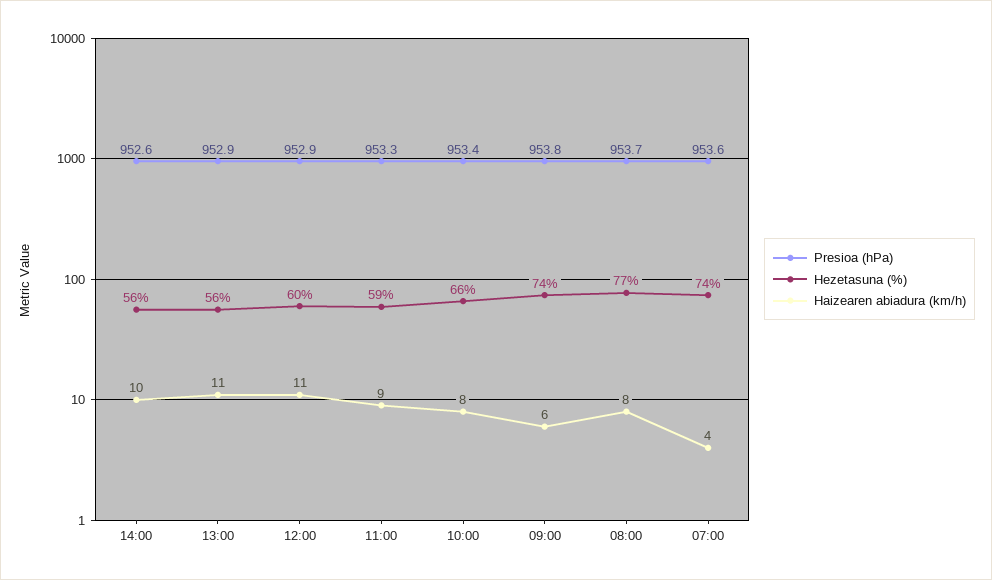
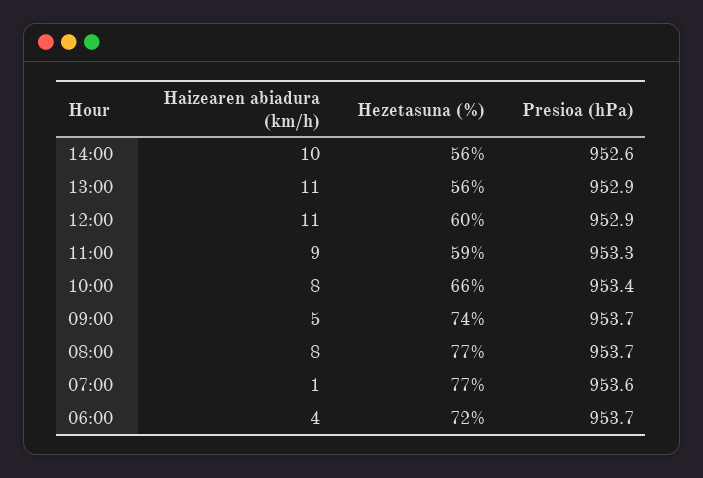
Presioa (hPa), 09:00: 953.8 -> 953.7
Haizearen abiadura (km/h), 09:00: 6 -> 5
Hezetasuna (%), 07:00: 74 -> 77
Haizearen abiadura (km/h), 07:00: 4 -> 1
Haizearen abiadura (km/h), 06:00: none -> 4
Hezetasuna (%), 06:00: none -> 72
Presioa (hPa), 06:00: none -> 953.7

